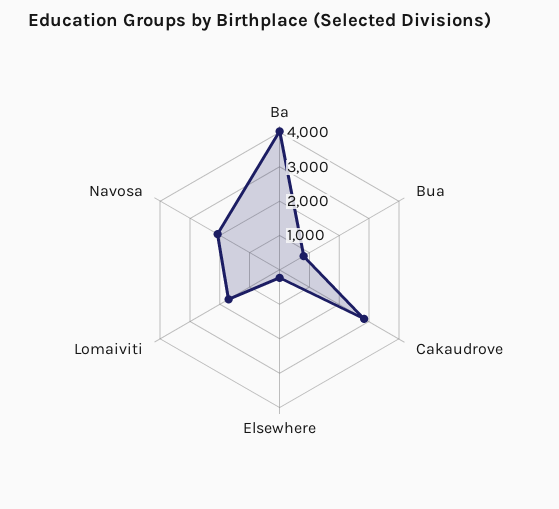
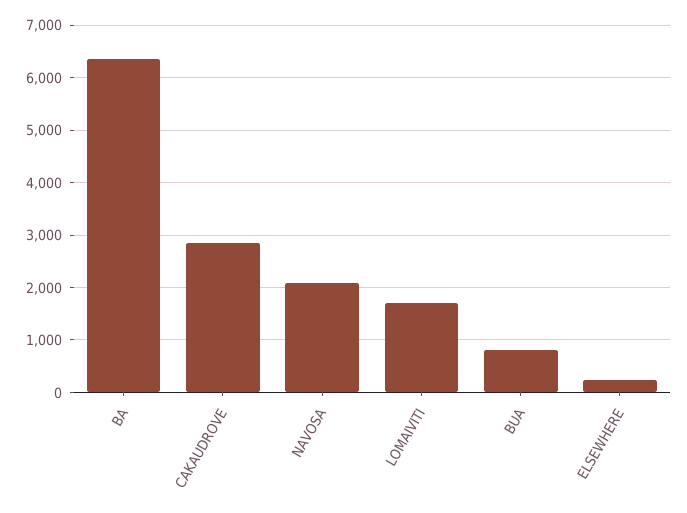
Ba: 4000 -> 6400

